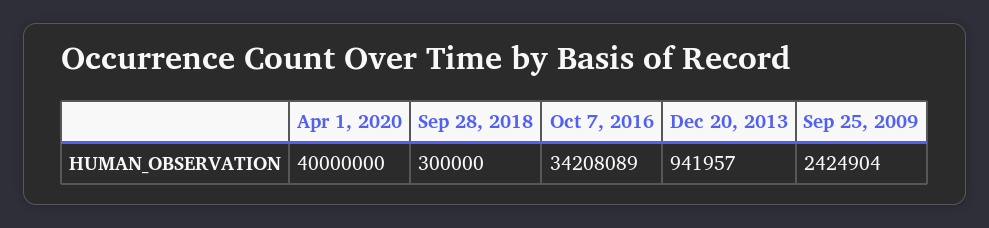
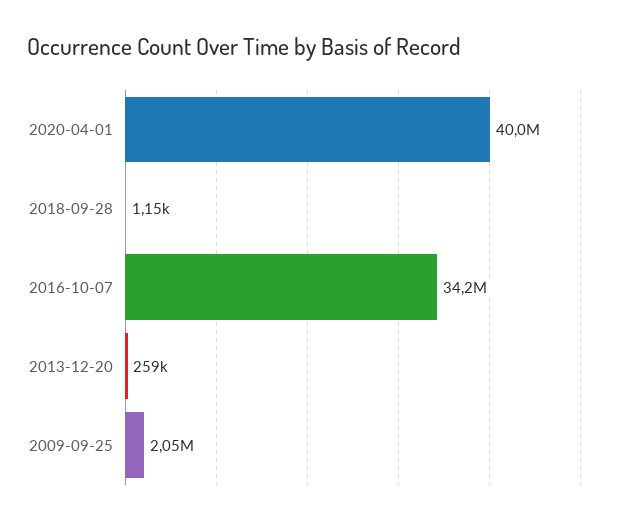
Sep 28, 2018: 300000 -> 1150
Dec 20, 2013: 941957 -> 259000
Sep 25, 2009: 2424904 -> 2050000

